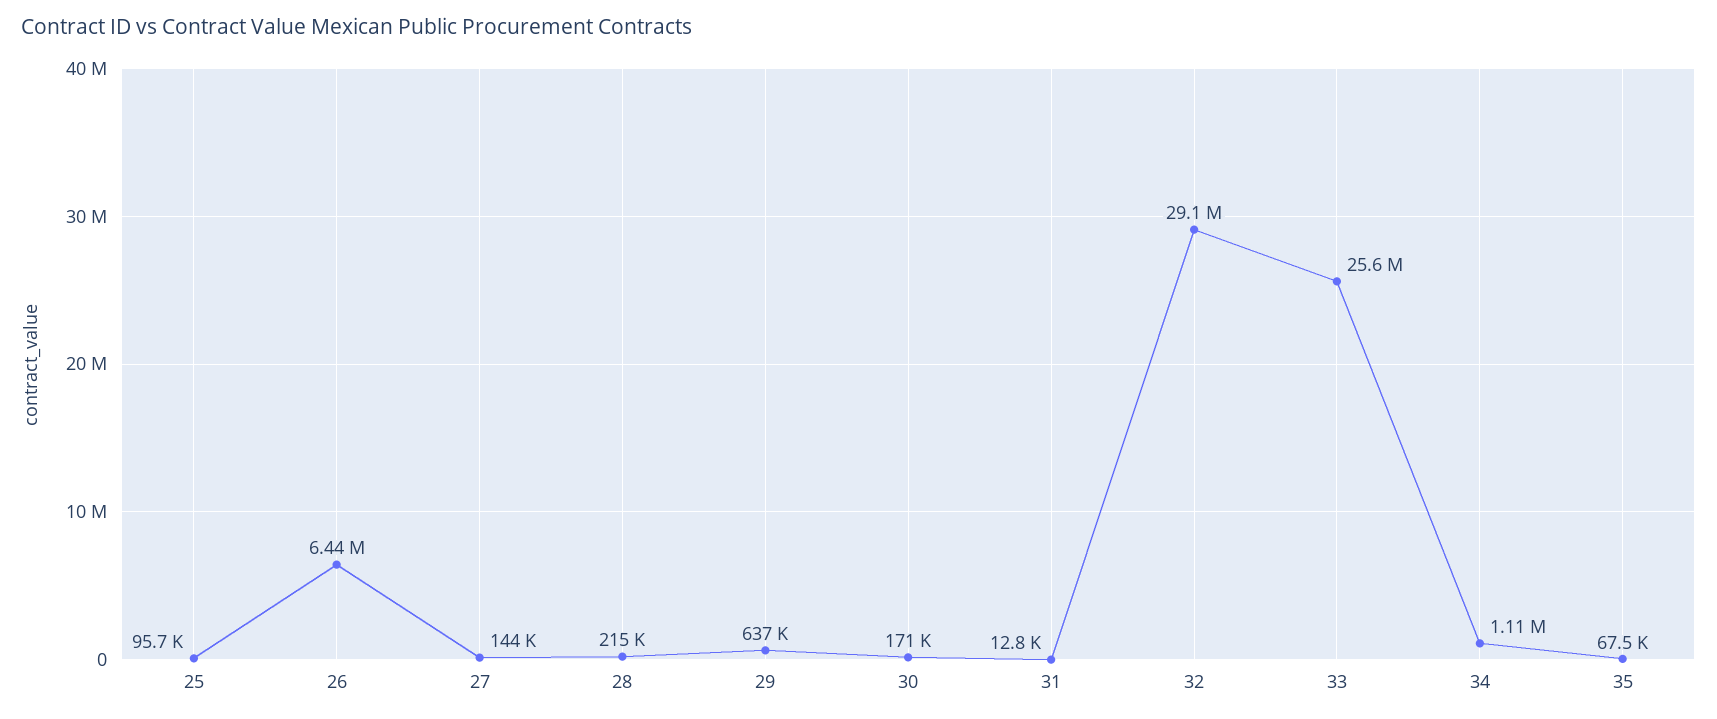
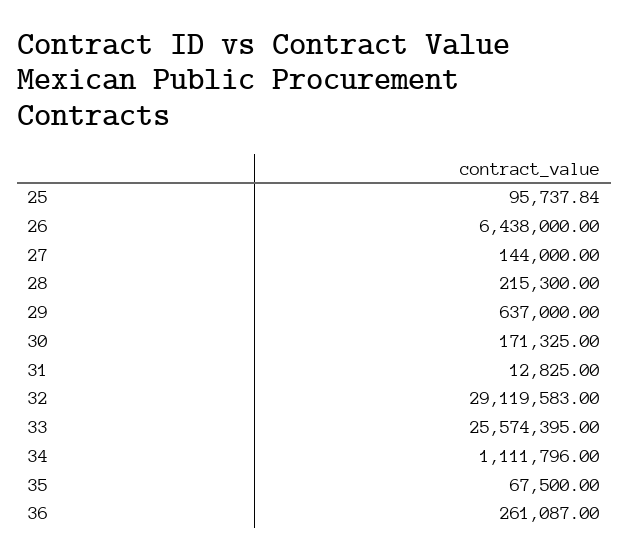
36: none -> 261087

